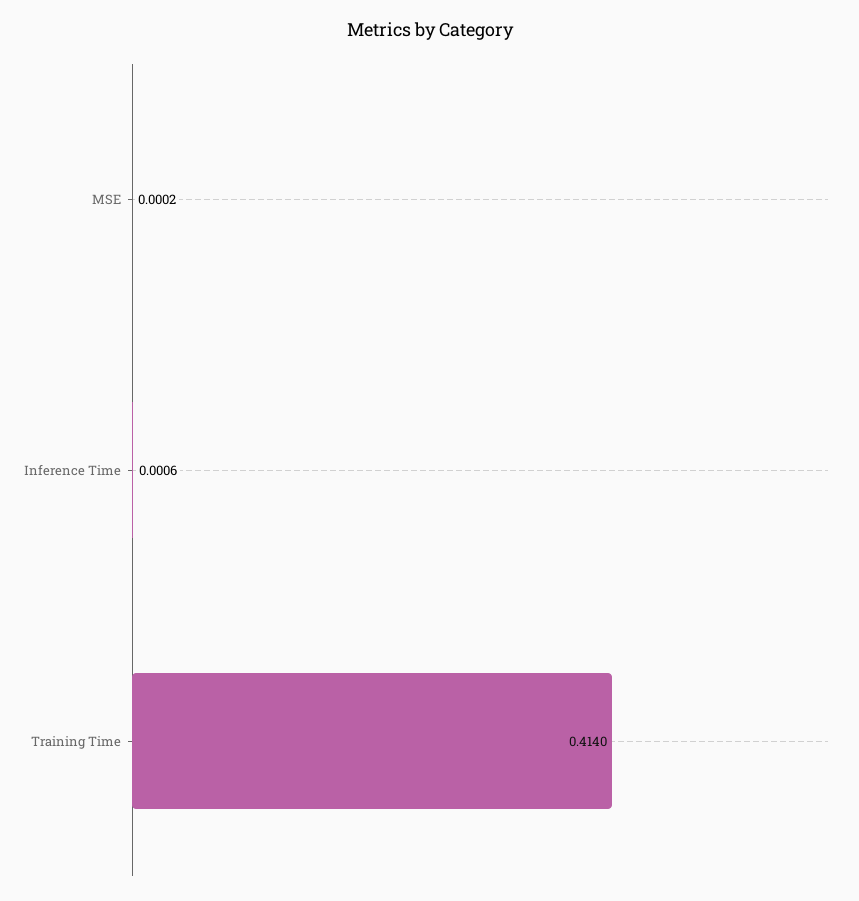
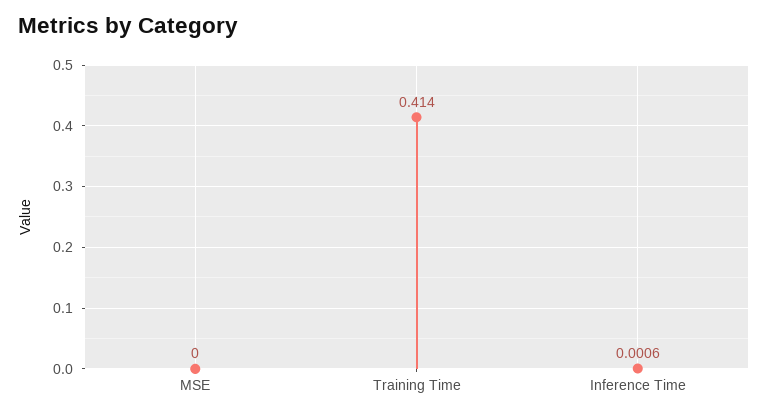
MSE: 0.0002 -> 0

